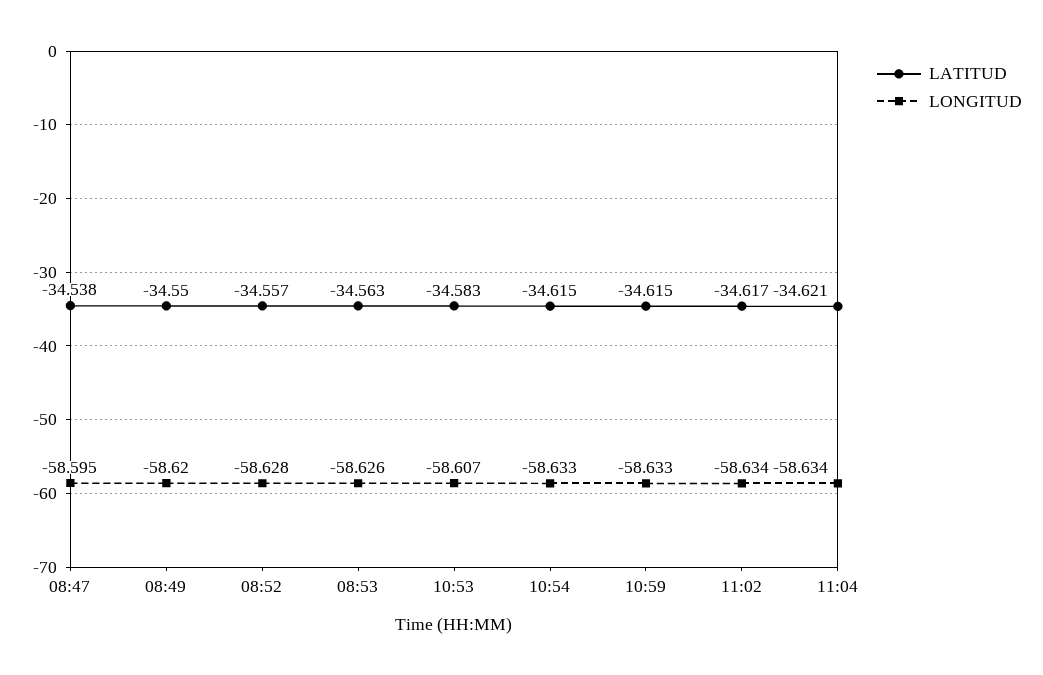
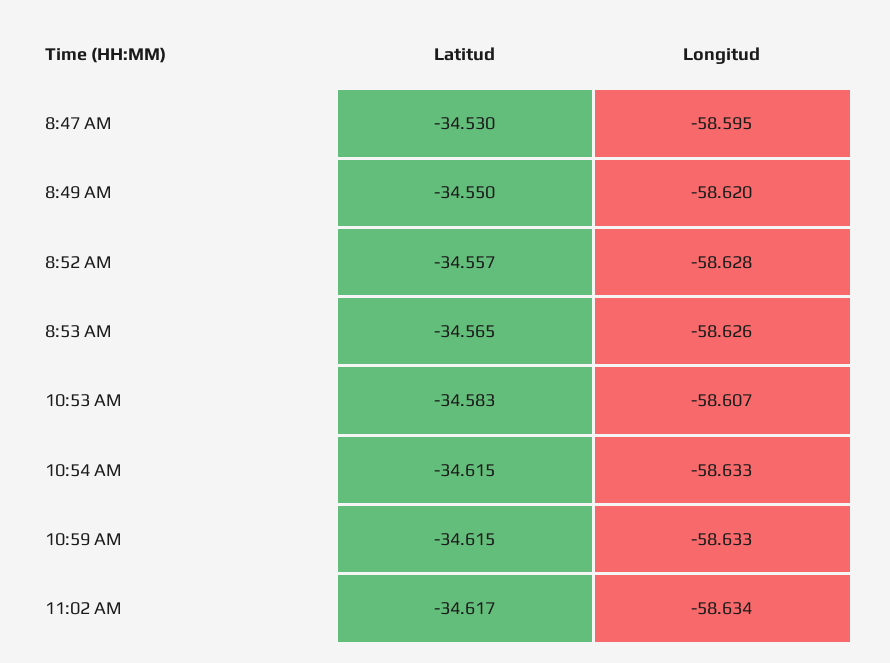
LATITUD, 08:47: -34.538 -> -34.53
LATITUD, 08:53: -34.563 -> -34.565
LATITUD, 11:04: -34.621 -> none
LONGITUD, 11:04: -58.634 -> none

